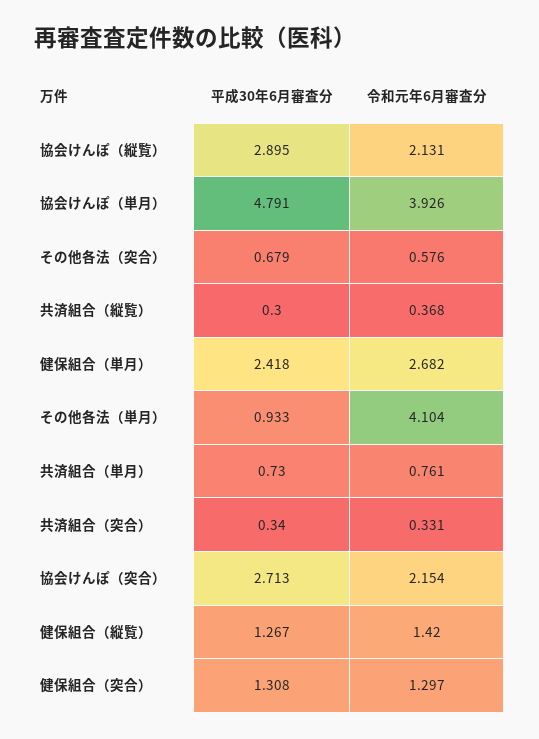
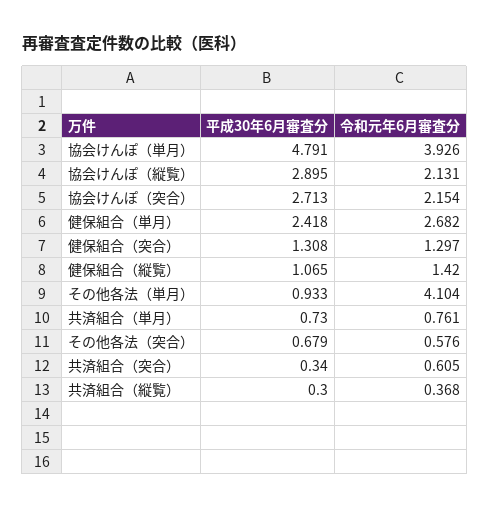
令和元年6月審査分, 共済組合（突合）: 0.331 -> 0.605
平成30年6月審査分, 健保組合（縦覧）: 1.267 -> 1.065

